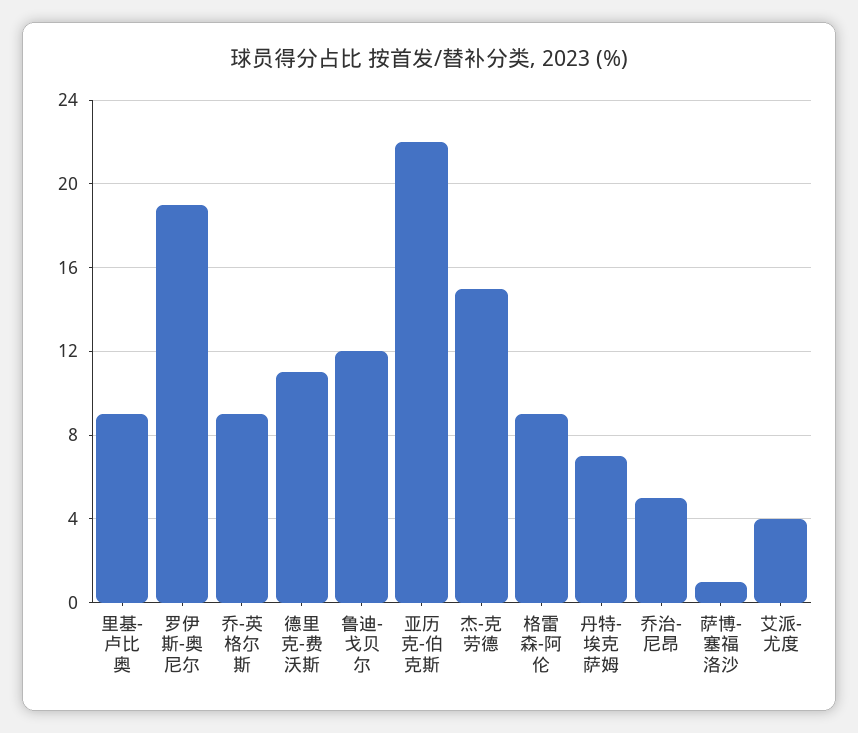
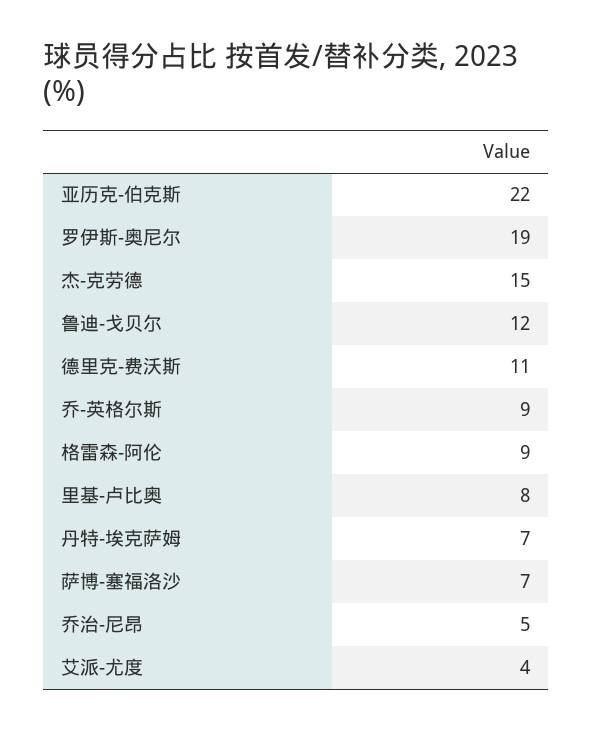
里基-卢比奥: 9 -> 8
萨博-塞福洛沙: 1 -> 7

